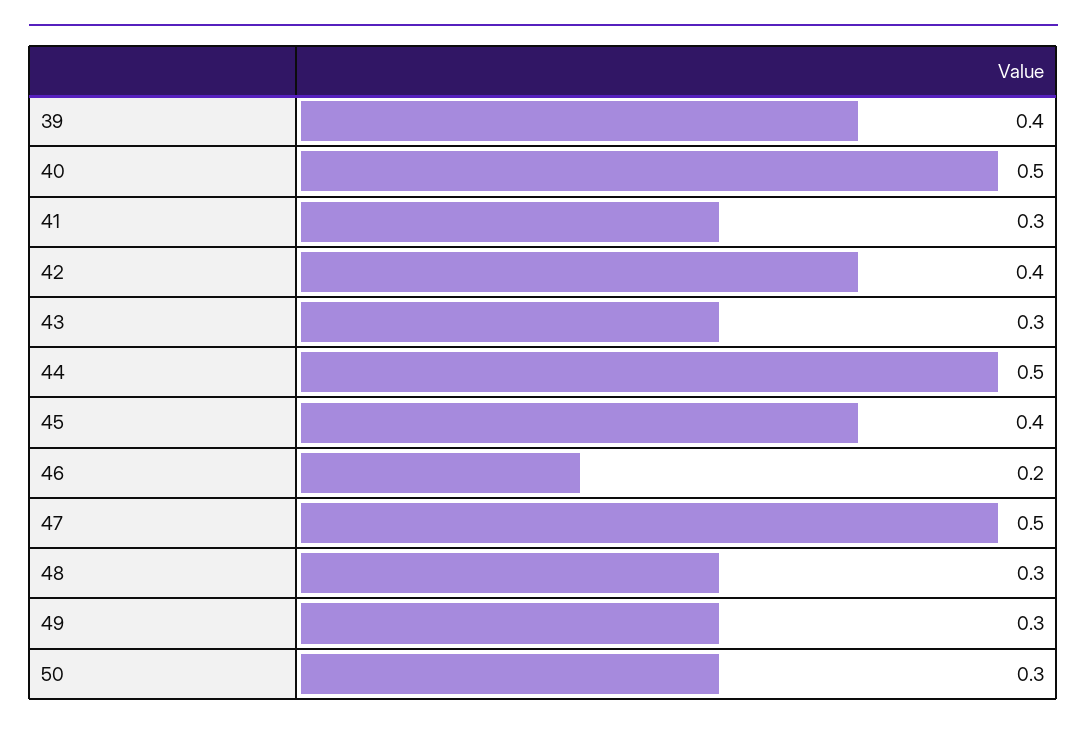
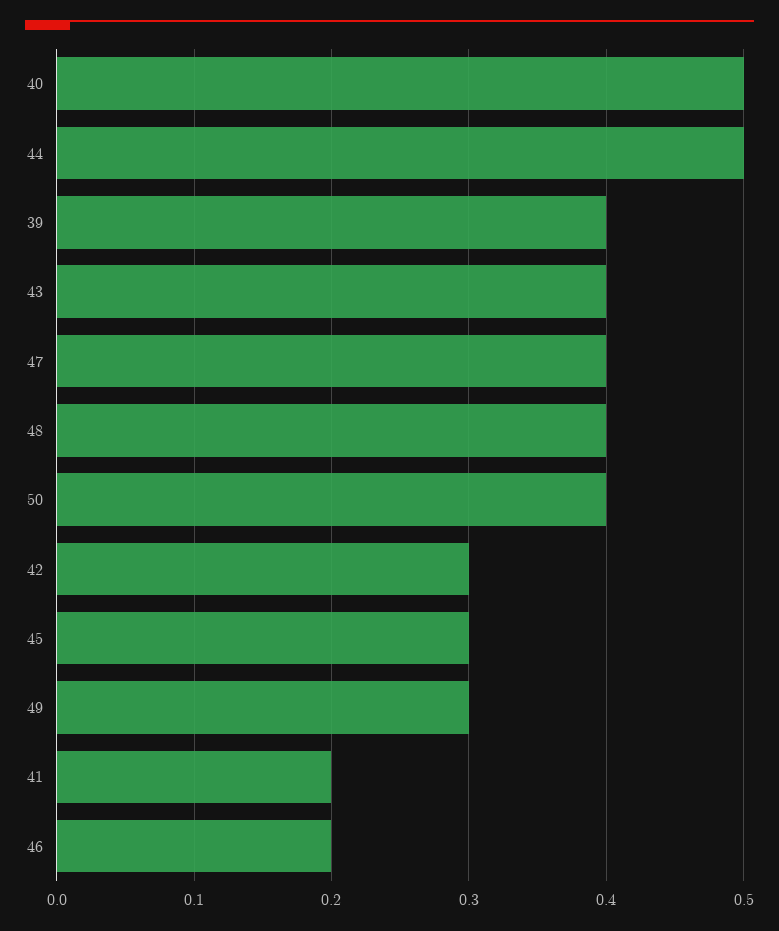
41: 0.3 -> 0.2
42: 0.4 -> 0.3
43: 0.3 -> 0.4
45: 0.4 -> 0.3
47: 0.5 -> 0.4
48: 0.3 -> 0.4
50: 0.3 -> 0.4

